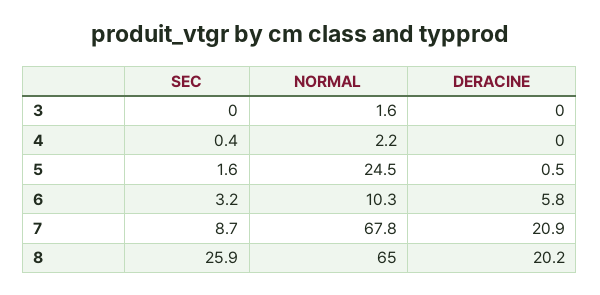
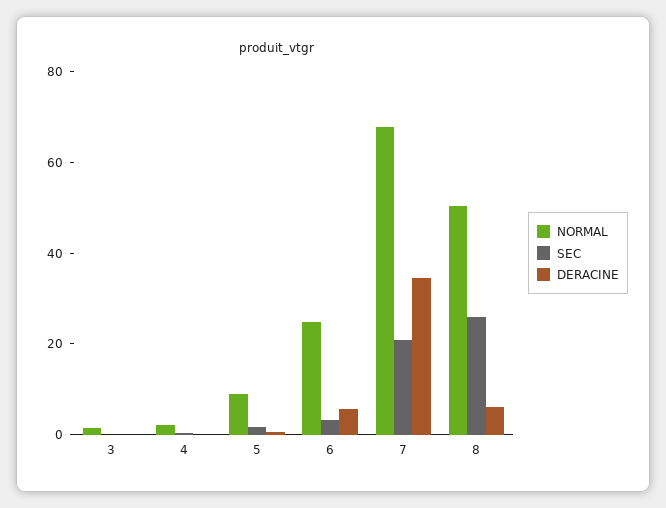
NORMAL, 5: 24.5 -> 10
NORMAL, 6: 10.3 -> 25
SEC, 7: 8.7 -> 20
DERACINE, 7: 20.9 -> 35
NORMAL, 8: 65 -> 50
DERACINE, 8: 20.2 -> 5

